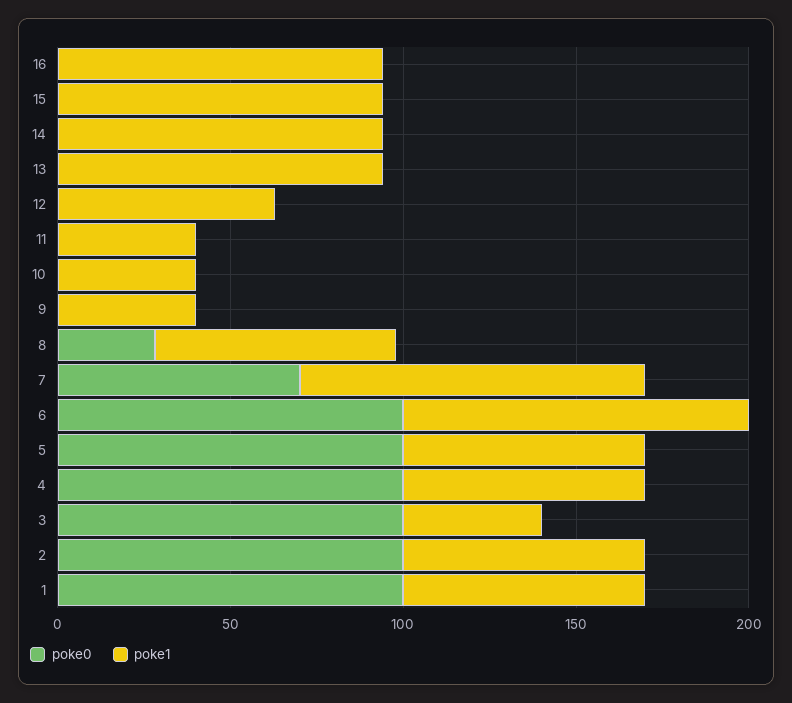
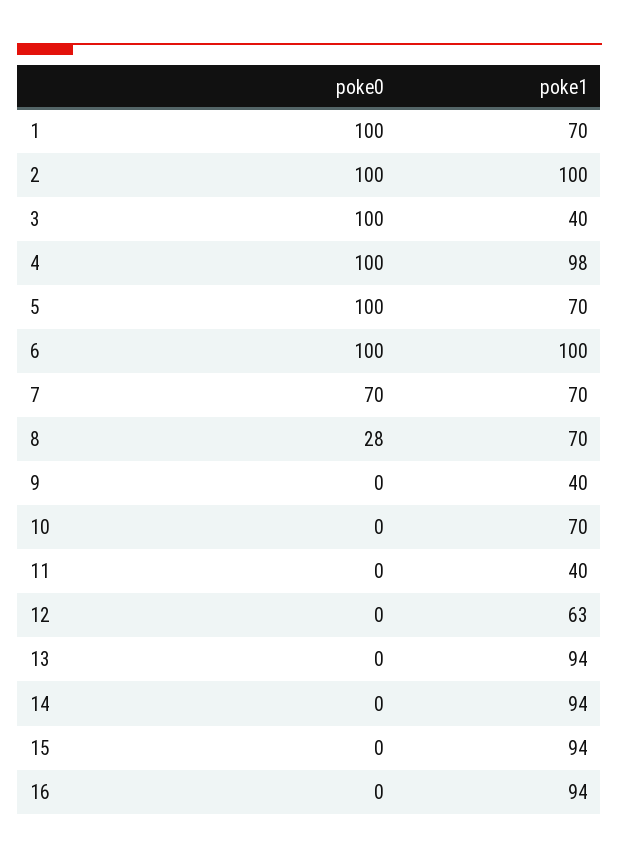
poke1, 10: 40 -> 70
poke1, 7: 100 -> 70
poke1, 4: 70 -> 98
poke1, 2: 70 -> 100

